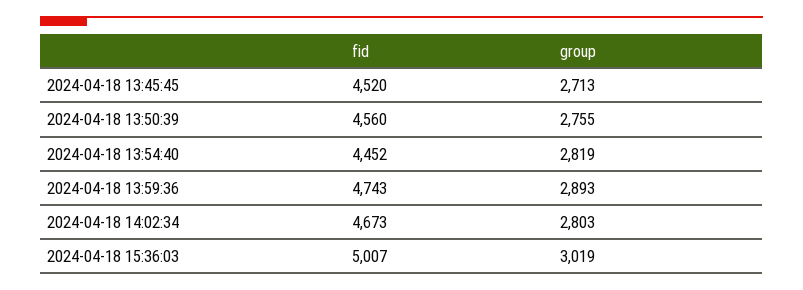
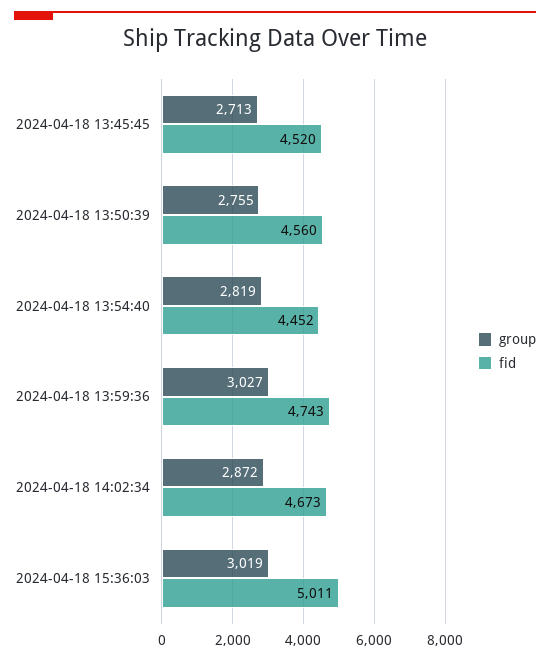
group, 2024-04-18 13:59:36: 2893 -> 3027
group, 2024-04-18 14:02:34: 2803 -> 2872
fid, 2024-04-18 15:36:03: 5007 -> 5011

